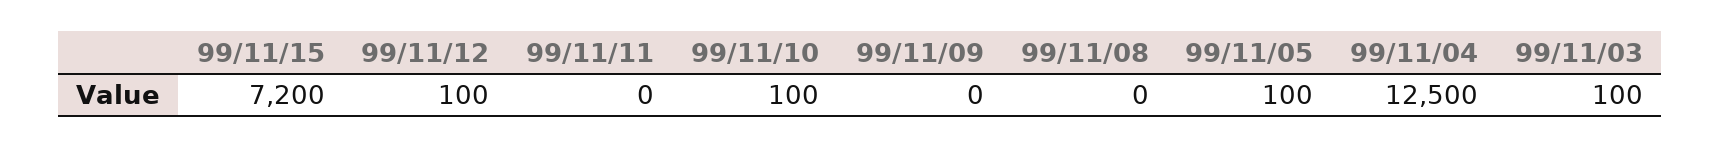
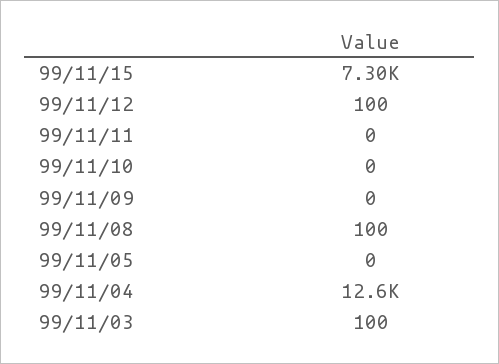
99/11/15: 7200 -> 7300
99/11/10: 100 -> 0
99/11/08: 0 -> 100
99/11/05: 100 -> 0
99/11/04: 12500 -> 12600

